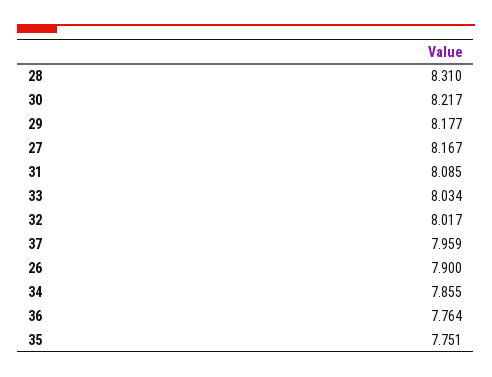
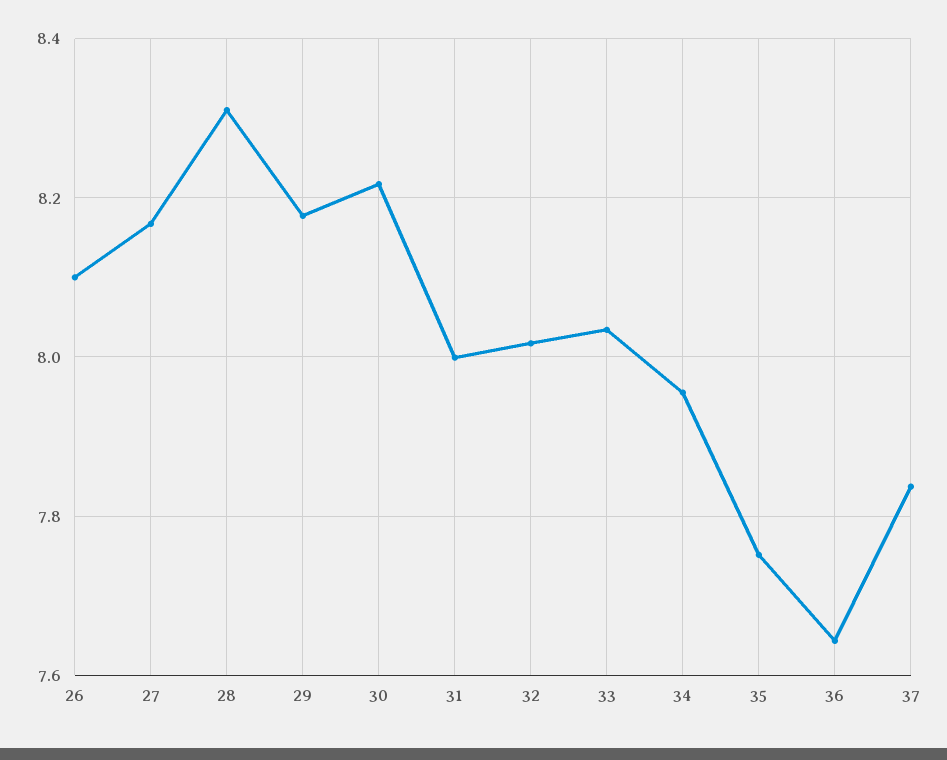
31: 8.085 -> 8
37: 7.959 -> 7.84
26: 7.9 -> 8.1
34: 7.855 -> 7.96
36: 7.764 -> 7.64

